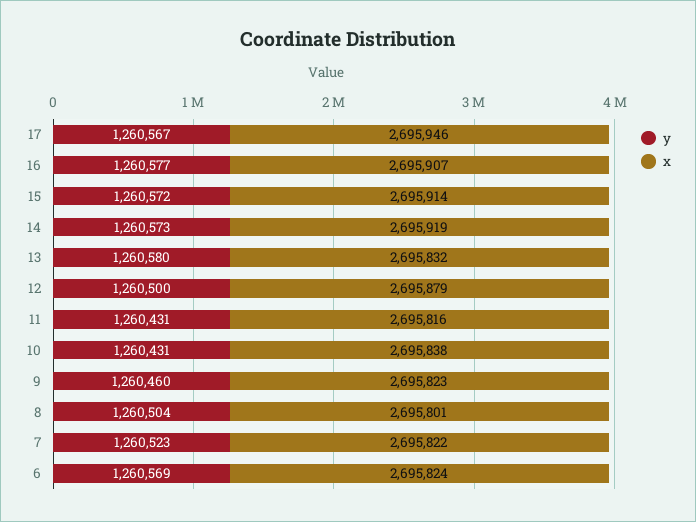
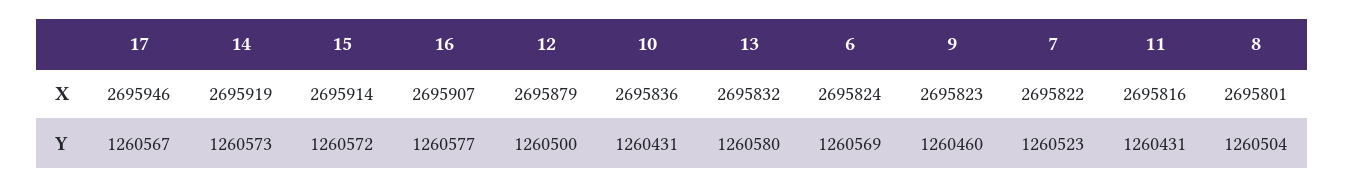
x, 10: 2695838 -> 2695836

